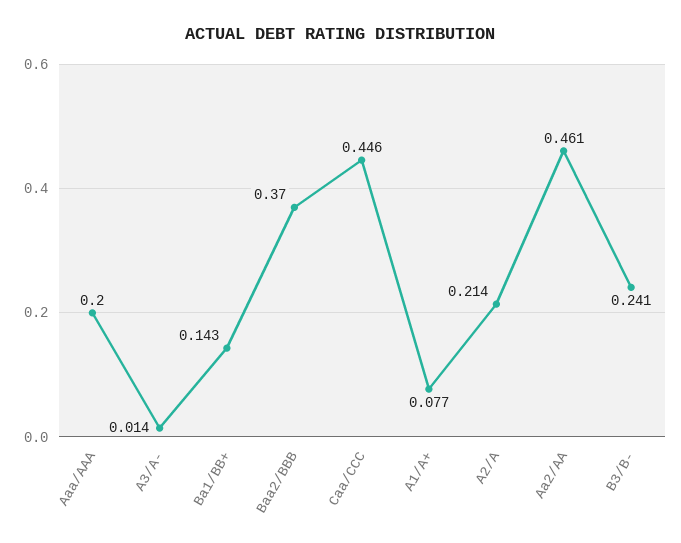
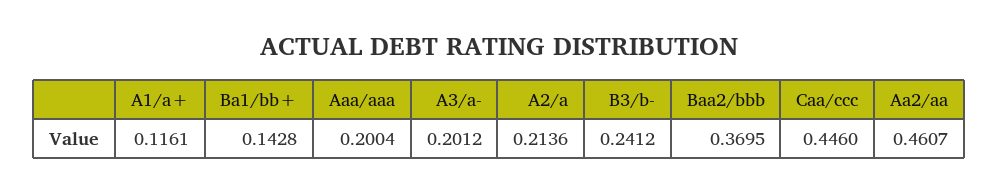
A3/A-: 0.014 -> 0.2012
A1/A+: 0.077 -> 0.1161

